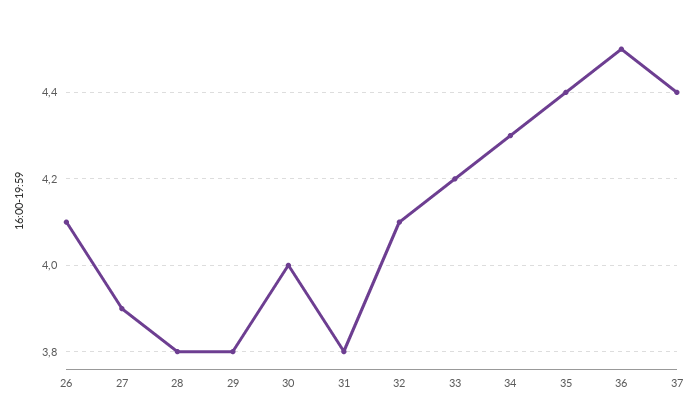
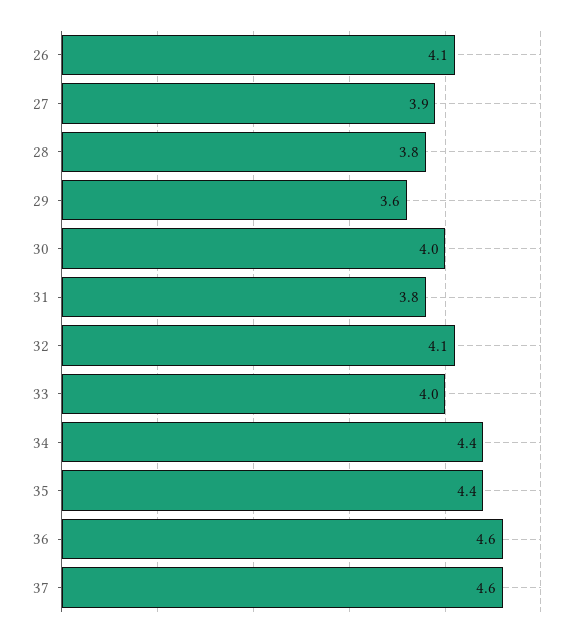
29: 3.8 -> 3.6
33: 4.2 -> 4
34: 4.3 -> 4.4
36: 4.5 -> 4.6
37: 4.4 -> 4.6

